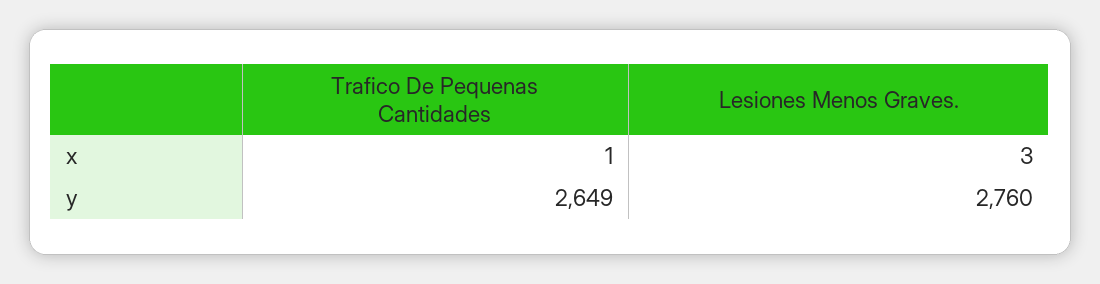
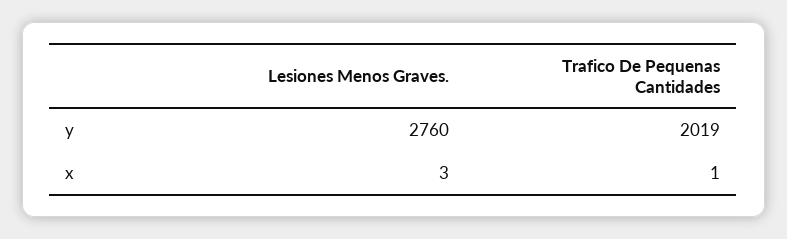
Trafico De Pequenas Cantidades, y: 2649 -> 2019

